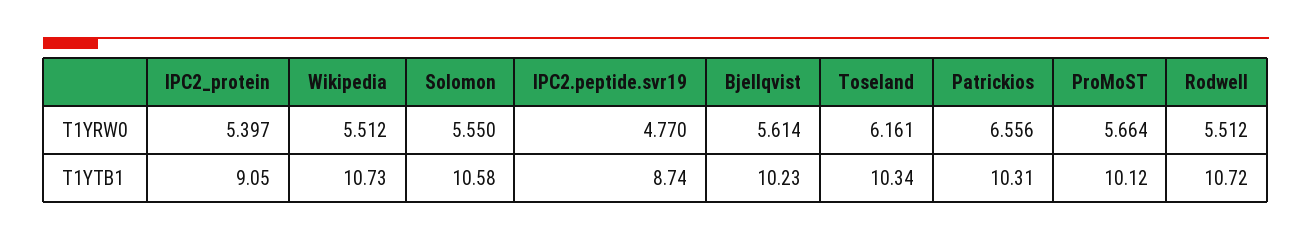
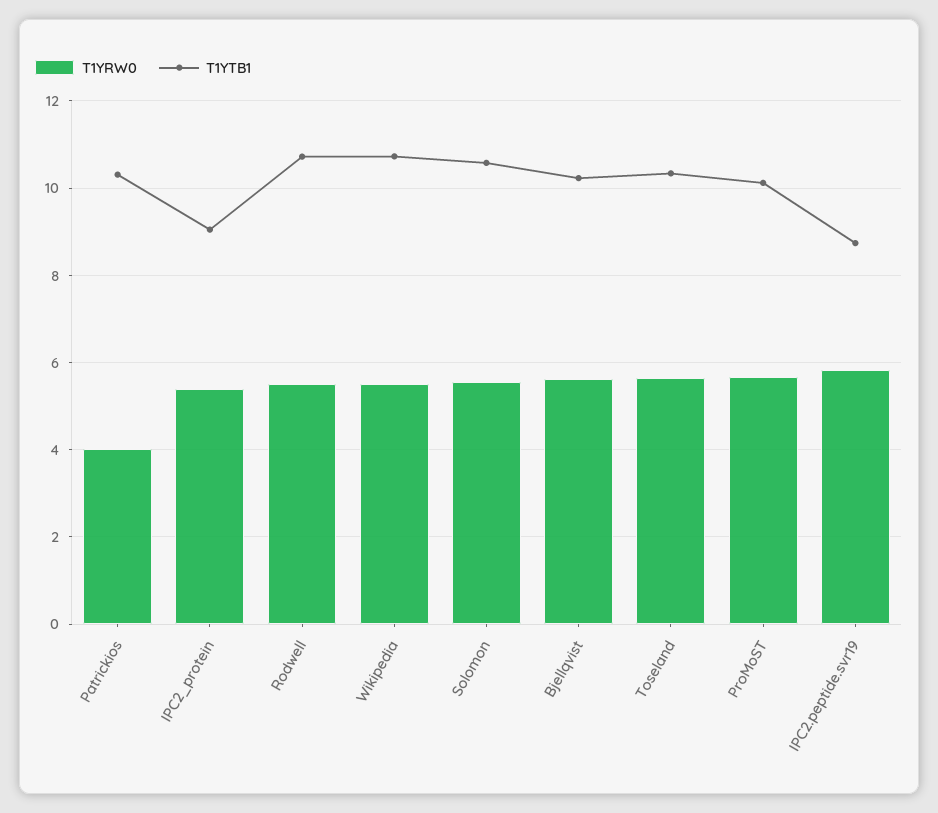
T1YRW0, IPC2.peptide.svr19: 4.77 -> 5.8
T1YRW0, Toseland: 6.161 -> 5.6
T1YRW0, Patrickios: 6.556 -> 4

